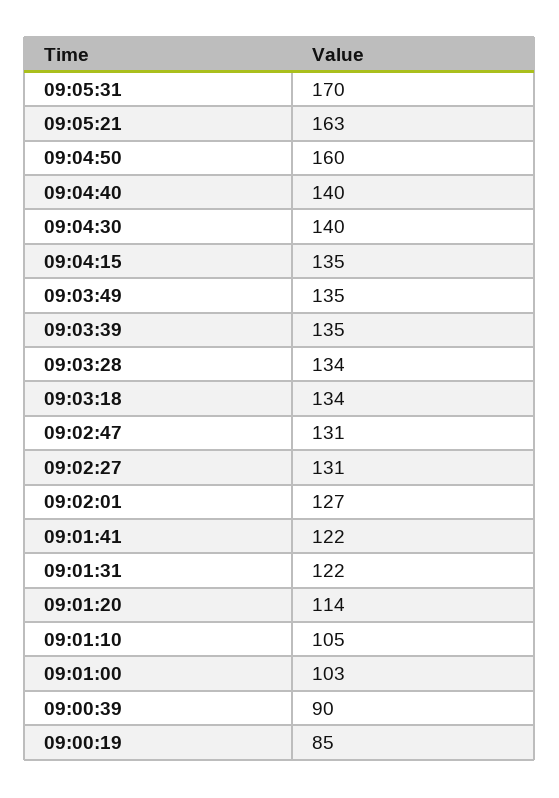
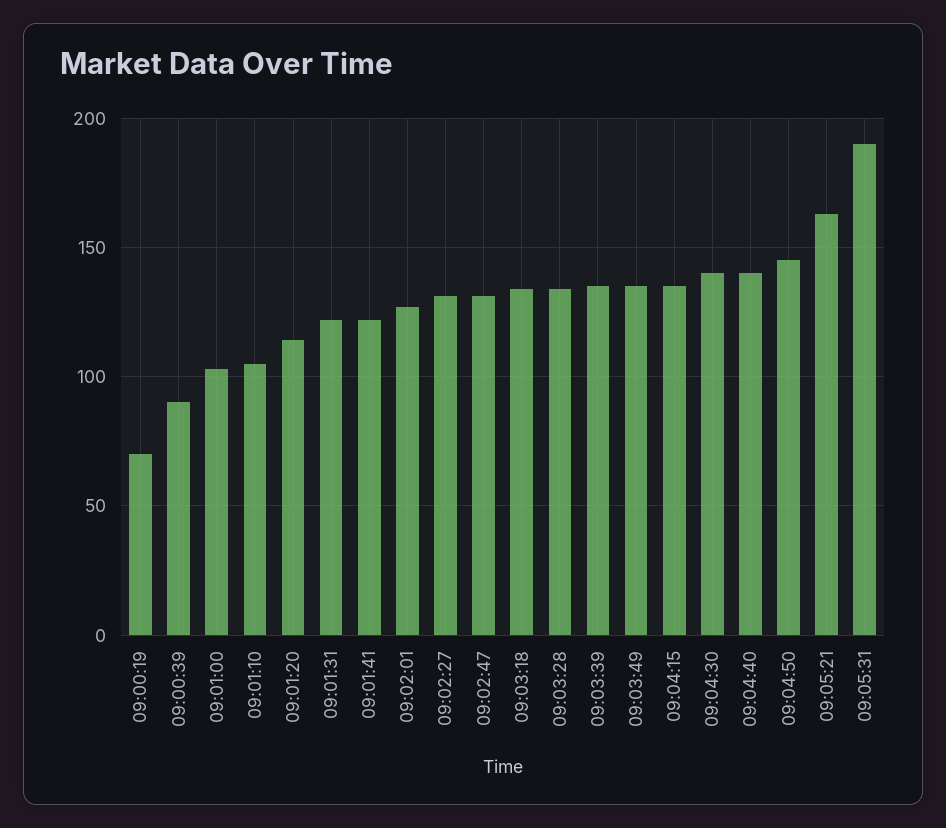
09:05:31: 170 -> 190
09:04:50: 160 -> 145
09:00:19: 85 -> 70

